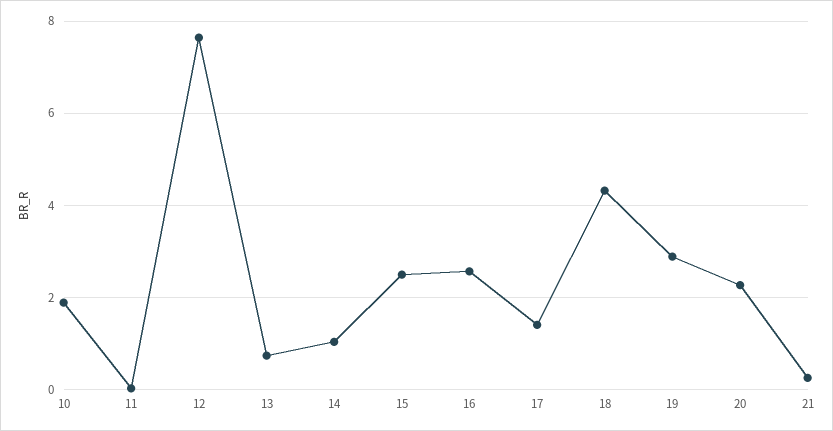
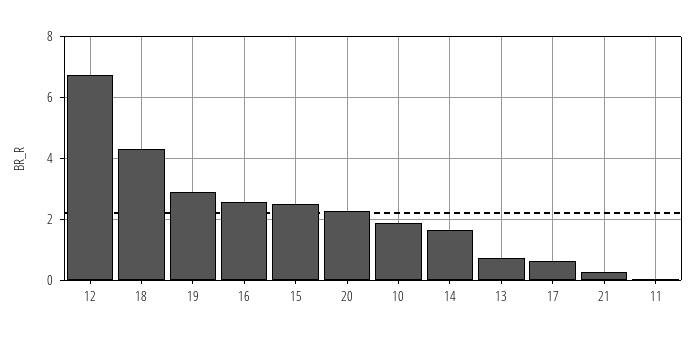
12: 7.6 -> 6.8
14: 1 -> 1.6
17: 1.4 -> 0.6

